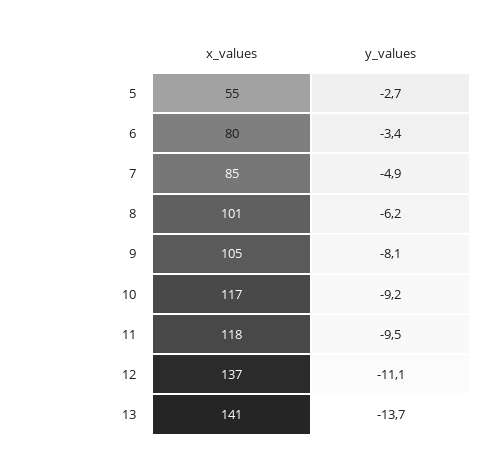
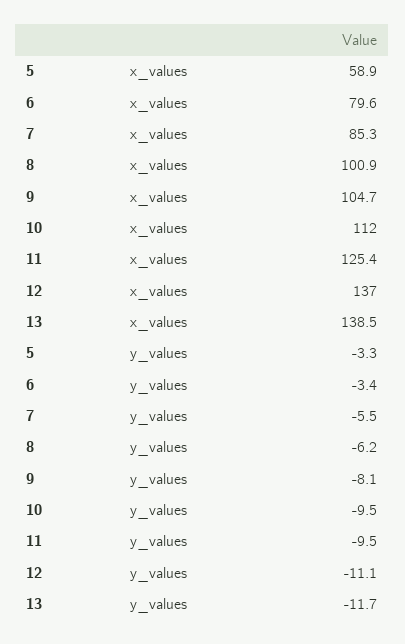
x_values, 5: 55 -> 58.9
y_values, 5: -2.7 -> -3.3
y_values, 7: -4.9 -> -5.5
x_values, 10: 117 -> 112
y_values, 10: -9.2 -> -9.5
x_values, 11: 118 -> 125.4
x_values, 13: 141 -> 138.5
y_values, 13: -13.7 -> -11.7

